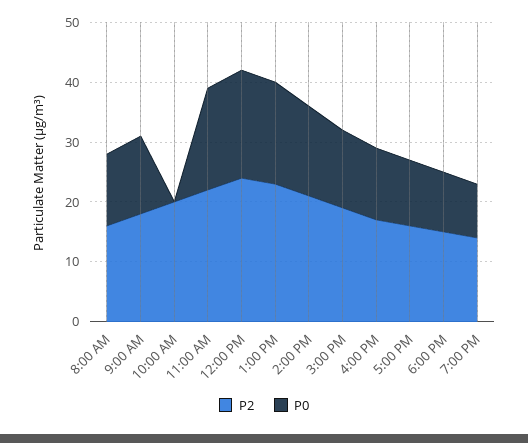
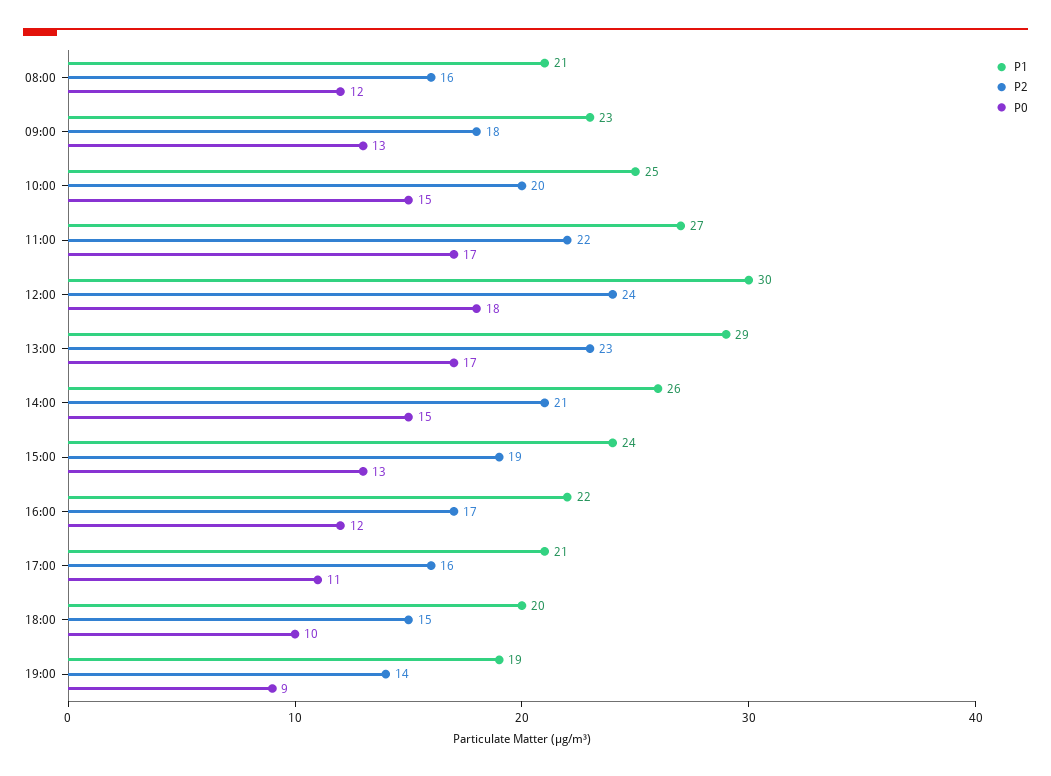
P0, 10:00 AM: 0 -> 15
P1, 8:00 AM: none -> 21
P1, 9:00 AM: none -> 23
P1, 10:00 AM: none -> 25
P1, 11:00 AM: none -> 27
P1, 12:00 PM: none -> 30
P1, 1:00 PM: none -> 29
P1, 2:00 PM: none -> 26
P1, 3:00 PM: none -> 24
P1, 4:00 PM: none -> 22
P1, 5:00 PM: none -> 21
P1, 6:00 PM: none -> 20
P1, 7:00 PM: none -> 19

